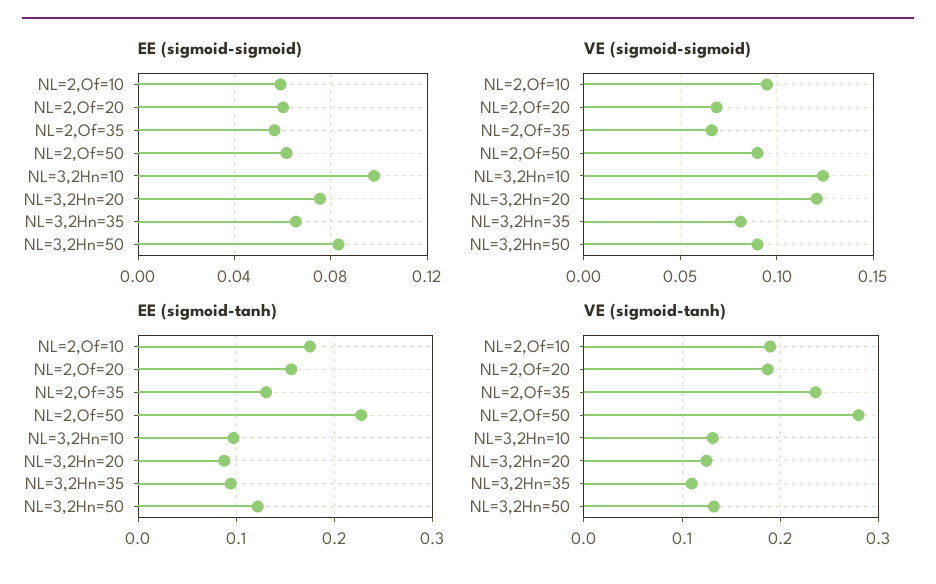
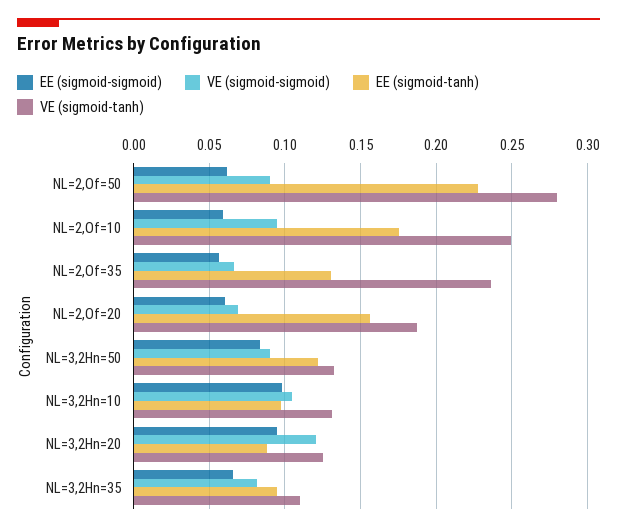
EE (sigmoid-sigmoid), NL=3,2Hn=20: 0.075 -> 0.095
VE (sigmoid-sigmoid), NL=3,2Hn=10: 0.125 -> 0.105
VE (sigmoid-tanh), NL=2,Of=10: 0.19 -> 0.25

